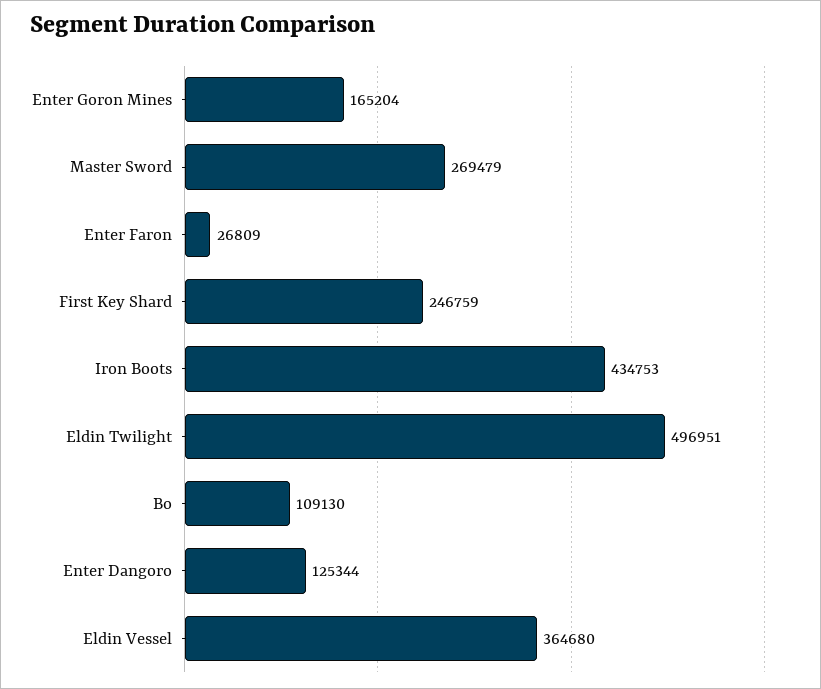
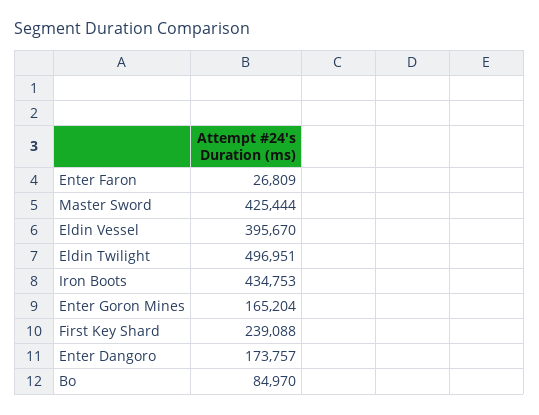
Master Sword: 269479 -> 425444
First Key Shard: 246759 -> 239088
Bo: 109130 -> 84970
Enter Dangoro: 125344 -> 173757
Eldin Vessel: 364680 -> 395670

